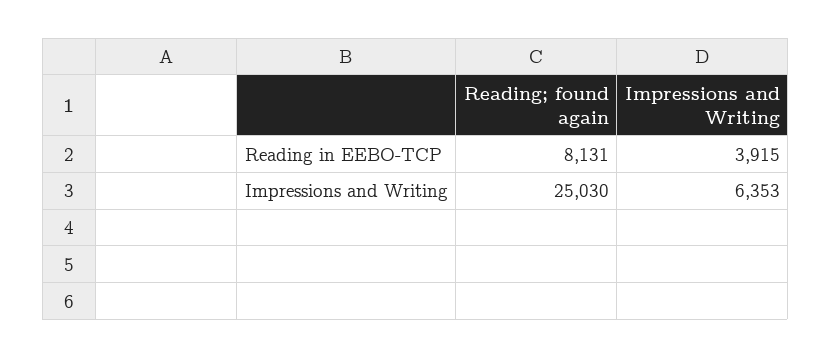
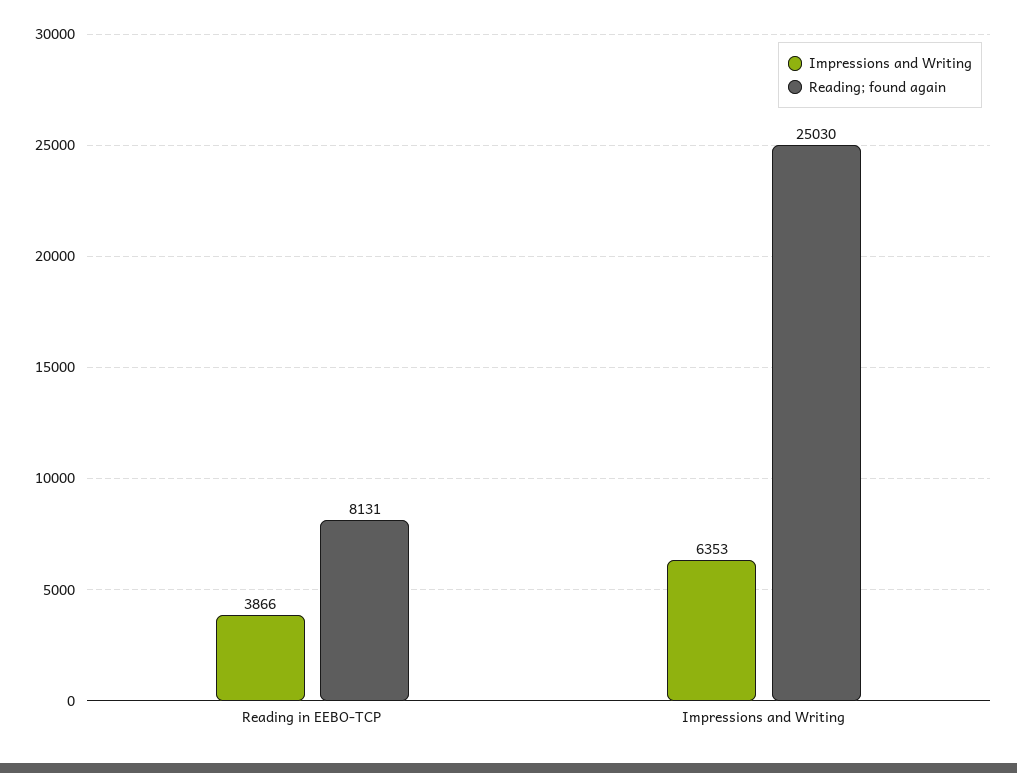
Impressions and Writing, Reading in EEBO-TCP: 3915 -> 3866

